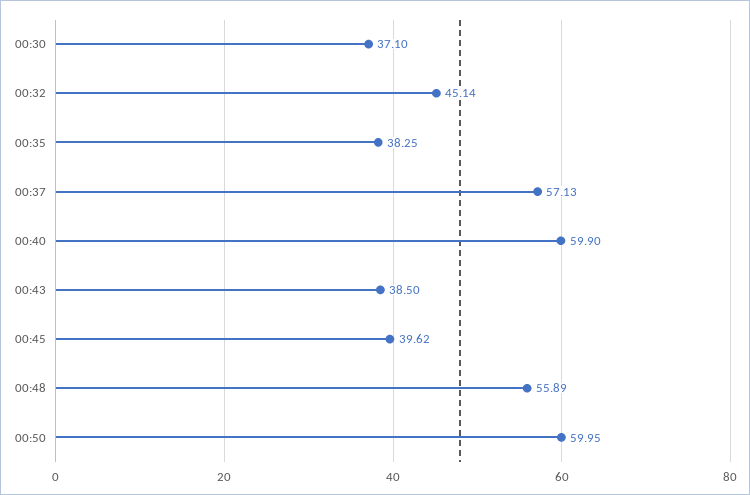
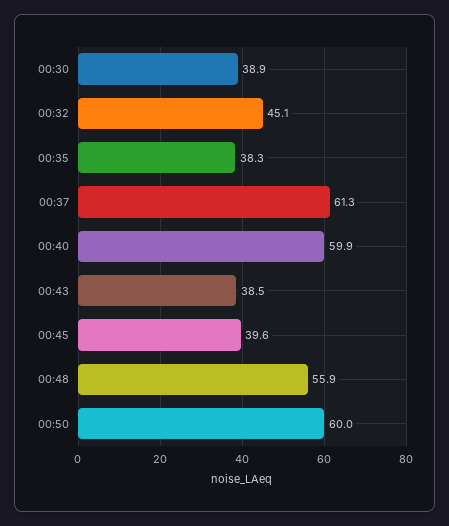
00:30: 37.1 -> 38.9
00:37: 57.13 -> 61.3

